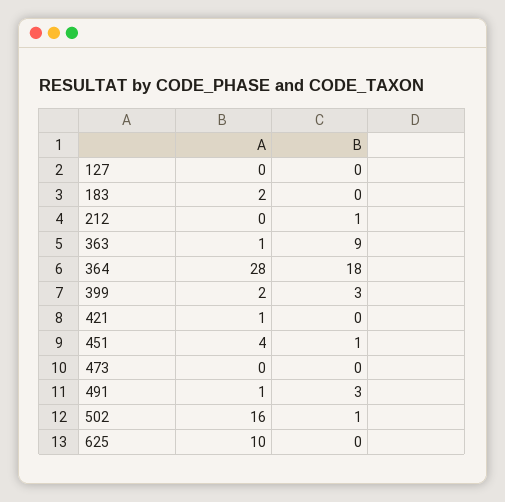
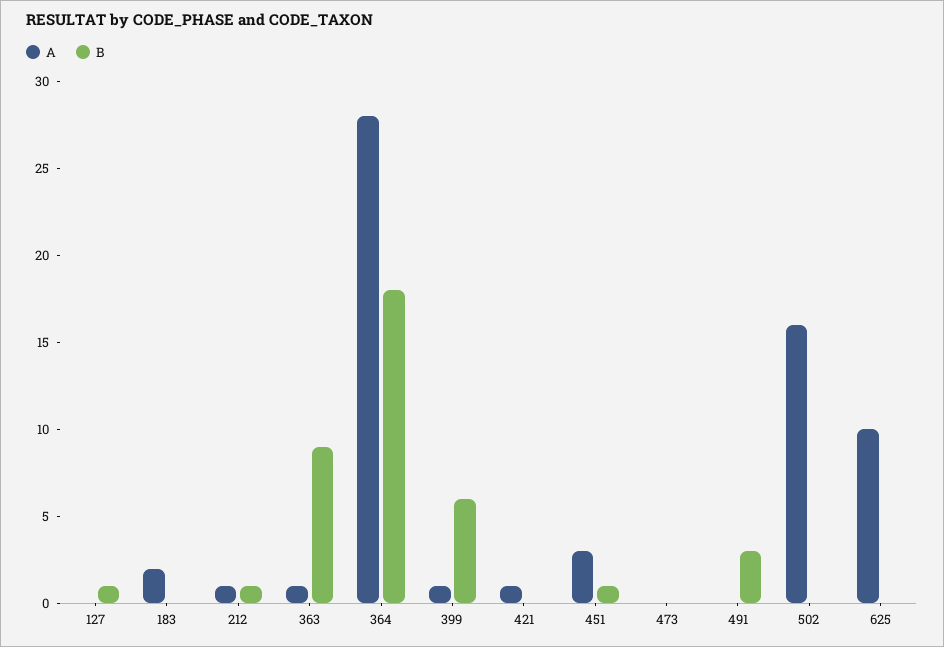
B, 127: 0 -> 1
A, 212: 0 -> 1
A, 399: 2 -> 1
B, 399: 3 -> 6
A, 451: 4 -> 3
A, 491: 1 -> 0
B, 502: 1 -> 0

